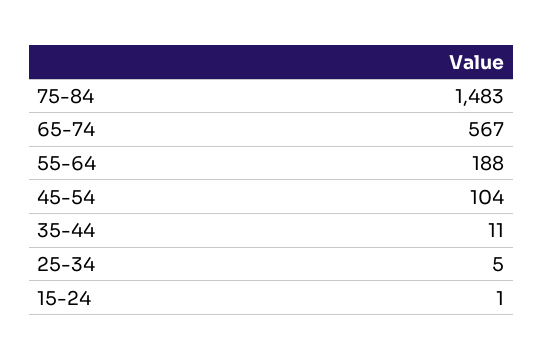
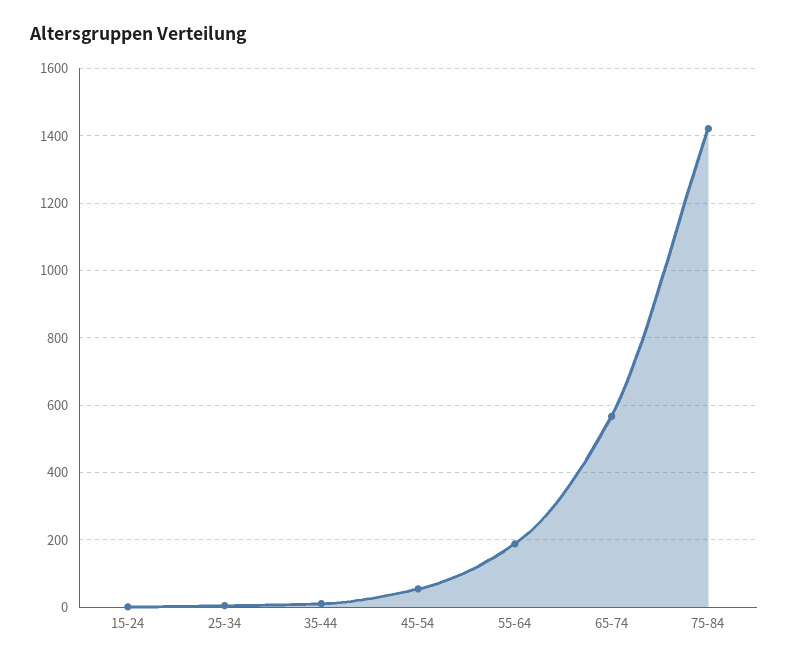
75-84: 1483 -> 1420
45-54: 104 -> 60

